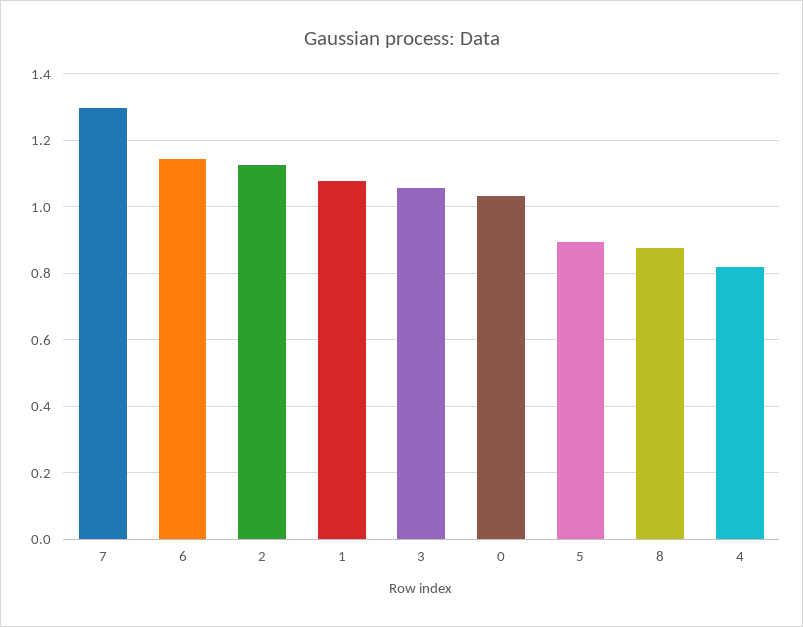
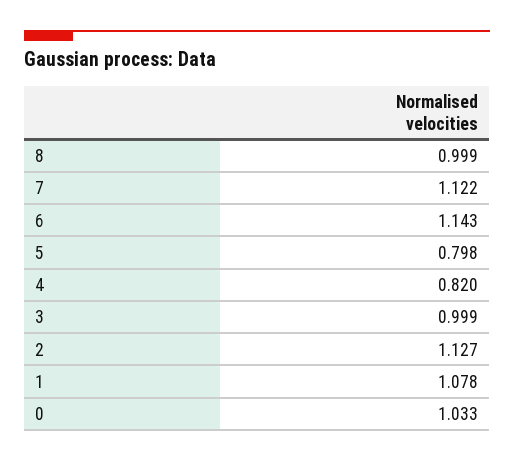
7: 1.3 -> 1.122
3: 1.06 -> 0.999
5: 0.9 -> 0.798
8: 0.88 -> 0.999

